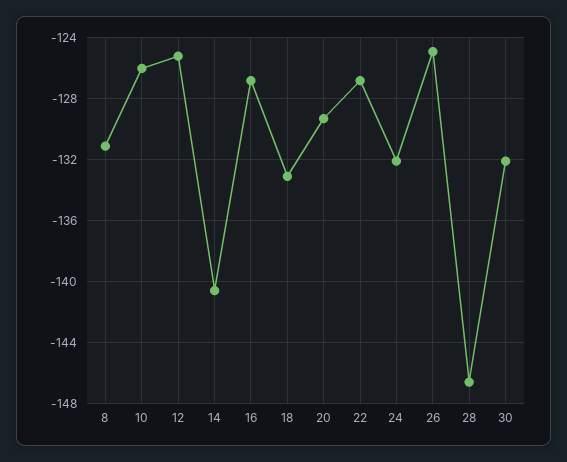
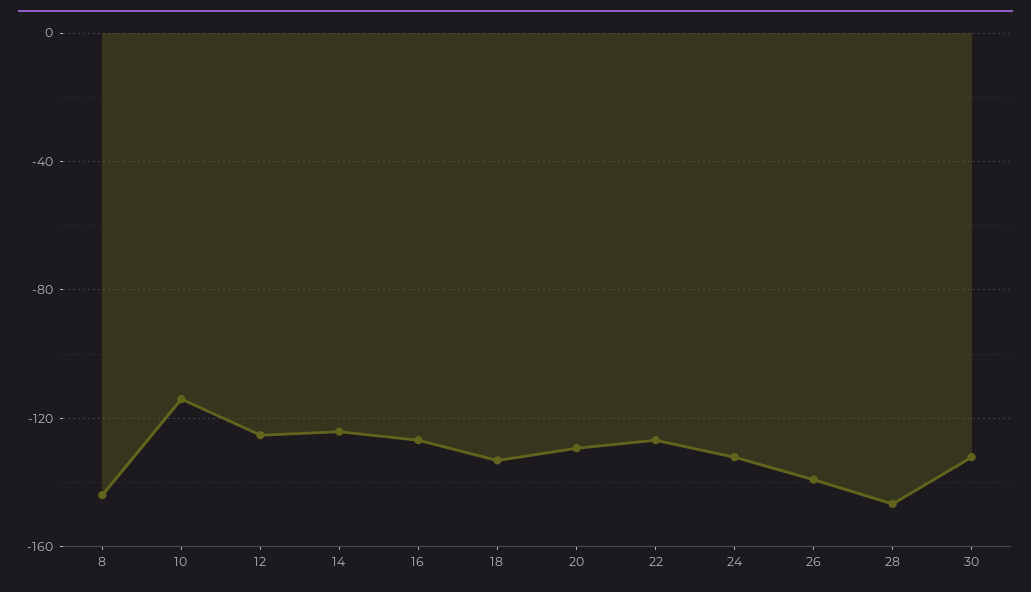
8: -131 -> -145
10: -126 -> -115
14: -140.5 -> -125
26: -125 -> -140

